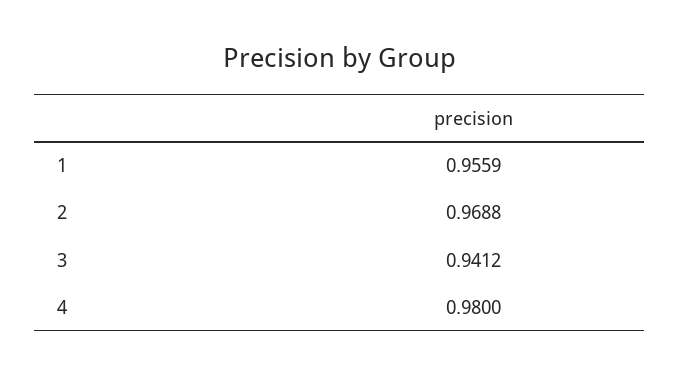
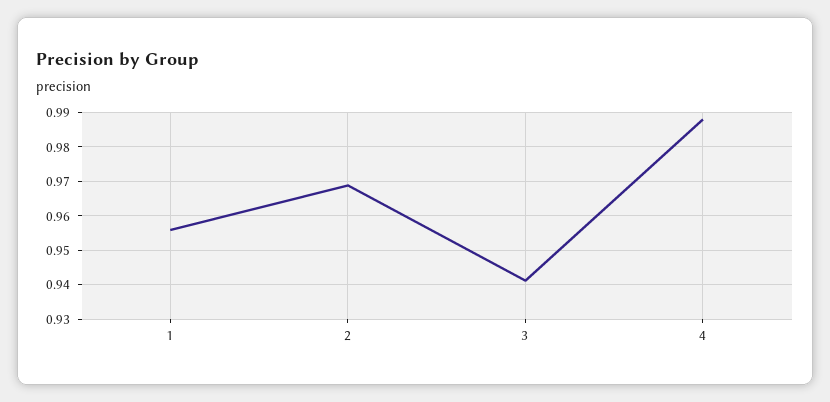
4: 0.98 -> 0.988

